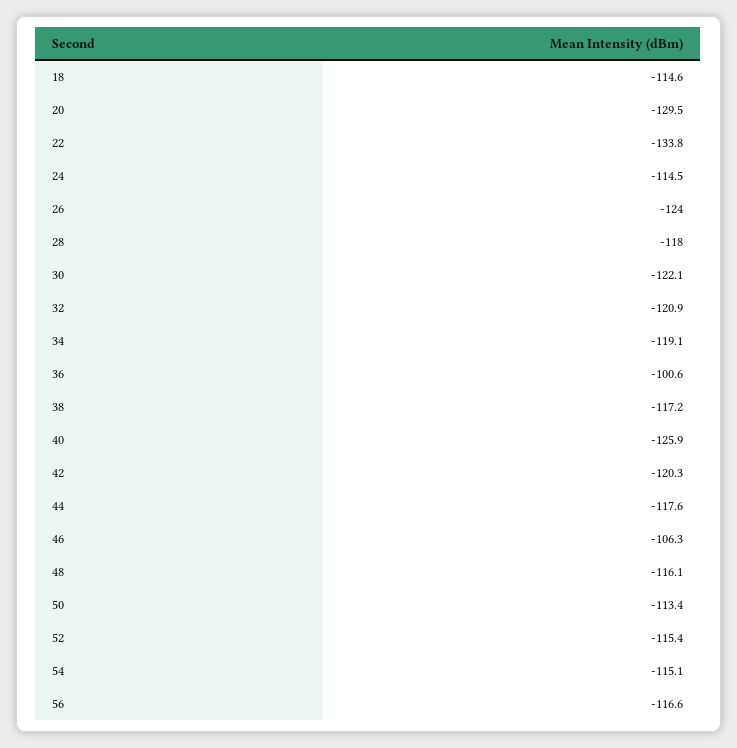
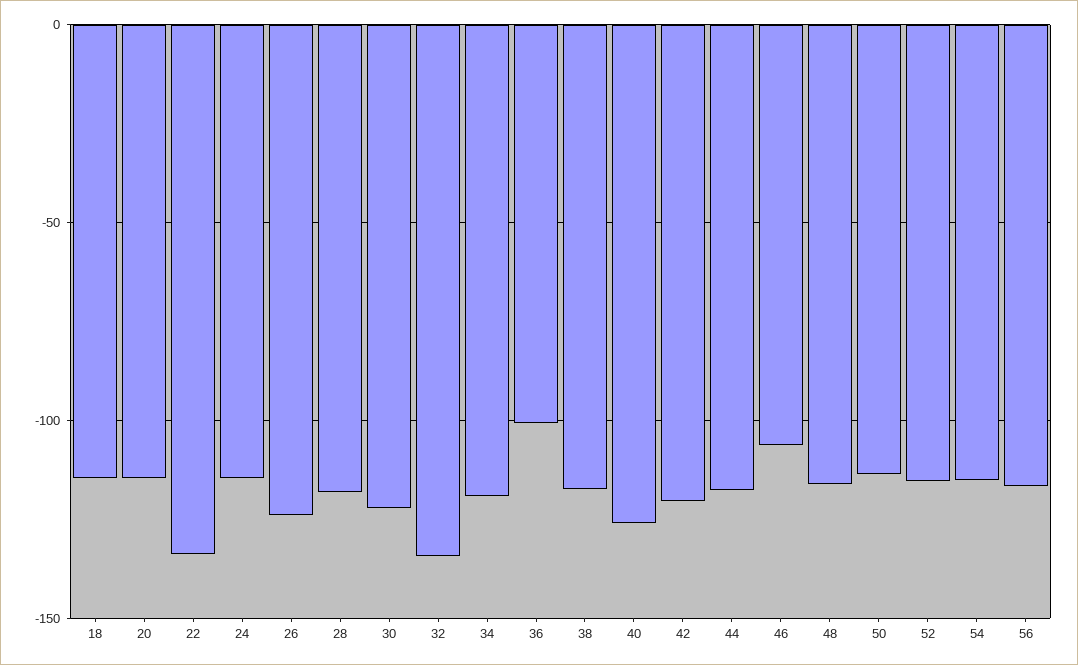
20: -129.5 -> -115
32: -120.9 -> -135

